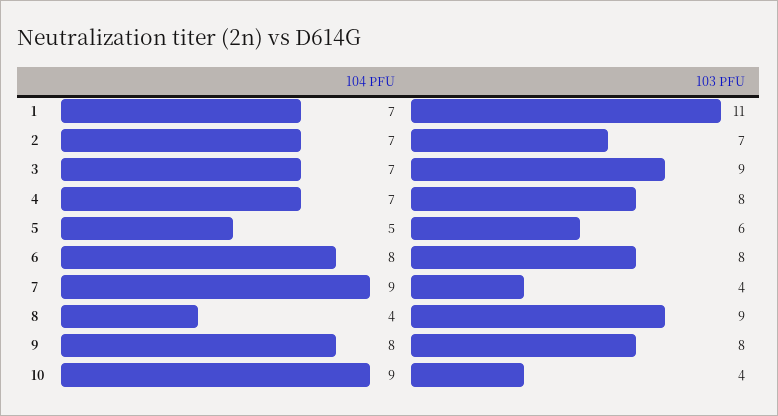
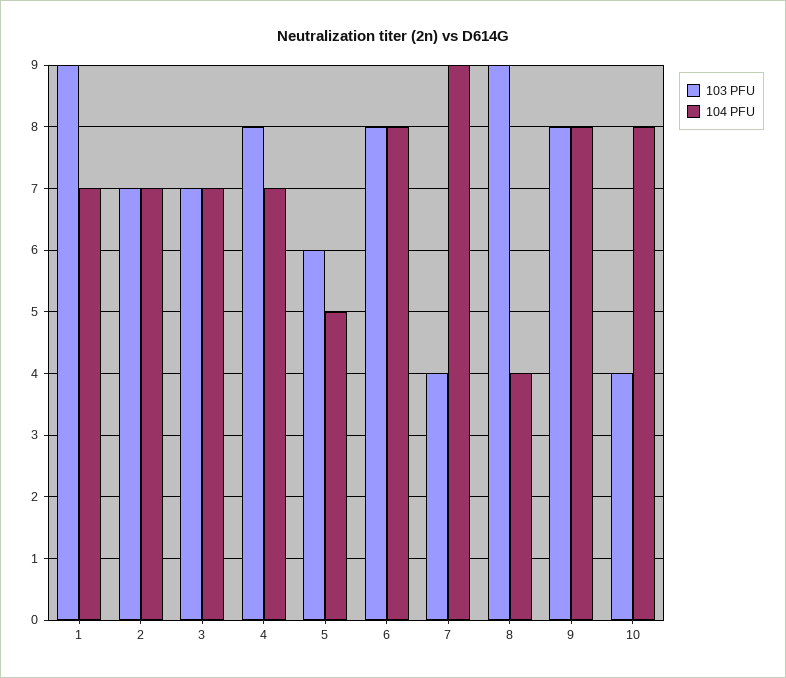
103 PFU, 1: 11 -> 9
103 PFU, 3: 9 -> 7
104 PFU, 10: 9 -> 8

